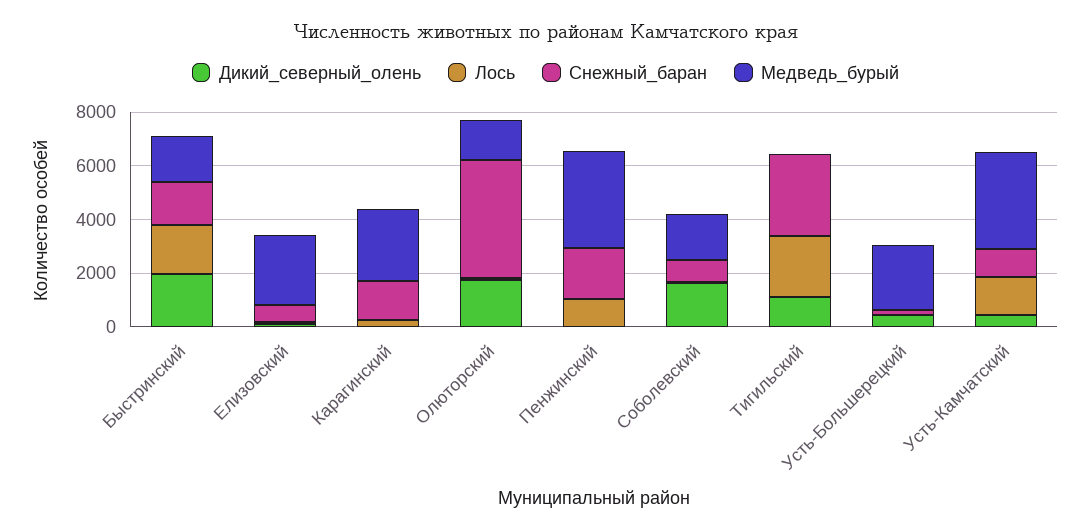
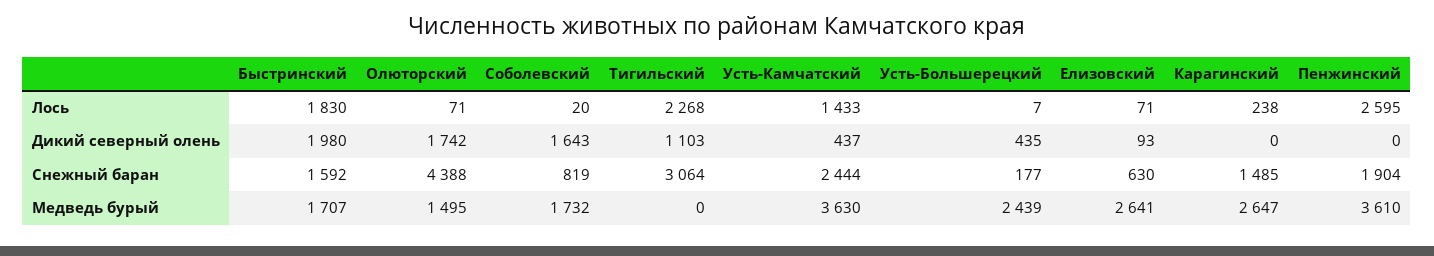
Лось, Пенжинский: 1000 -> 2595
Снежный_баран, Усть-Камчатский: 1000 -> 2444

